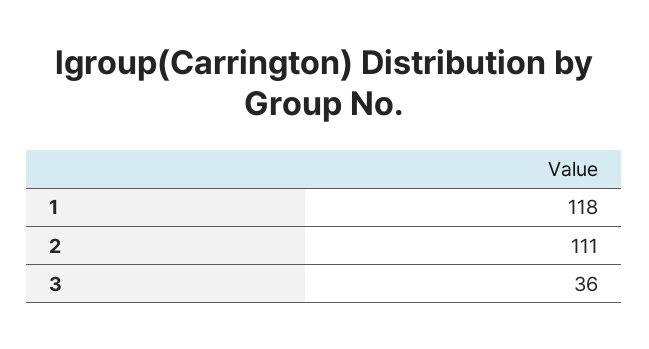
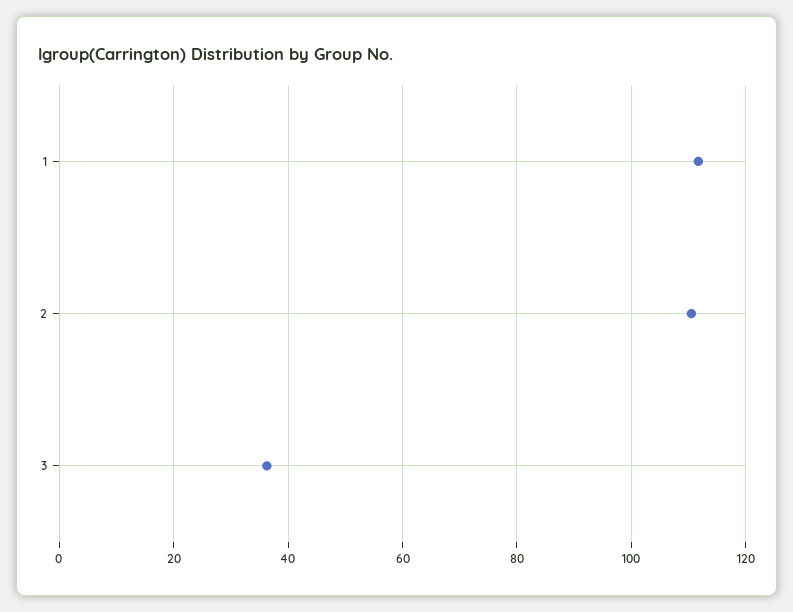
1: 118 -> 112

